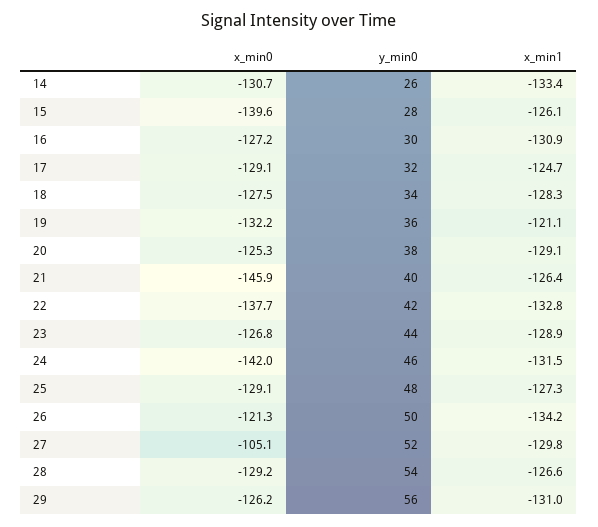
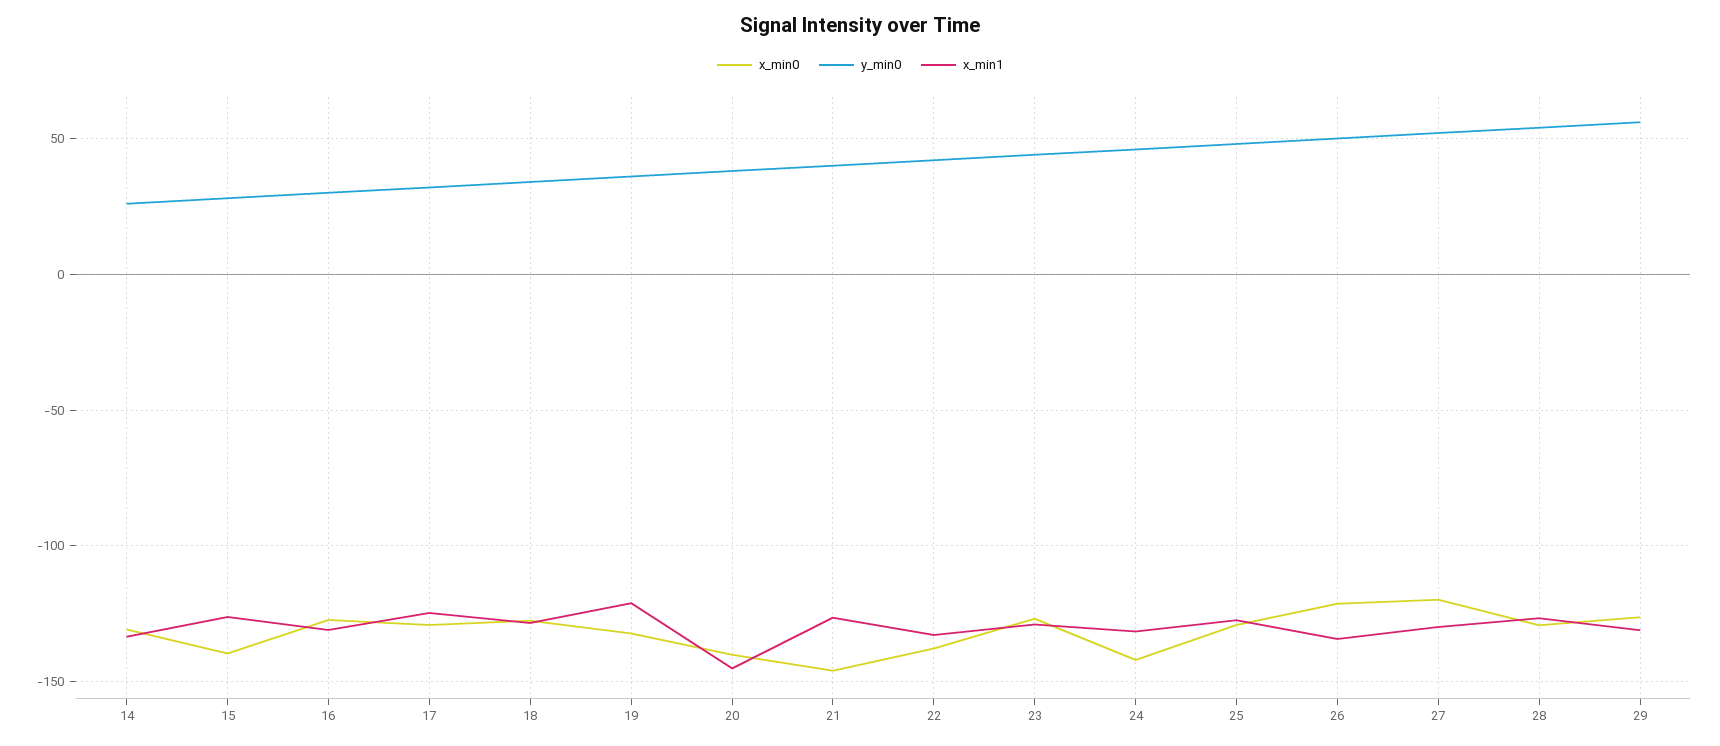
x_min0, 20: -125.3 -> -140
x_min1, 20: -129.1 -> -145
x_min0, 27: -105.1 -> -120

